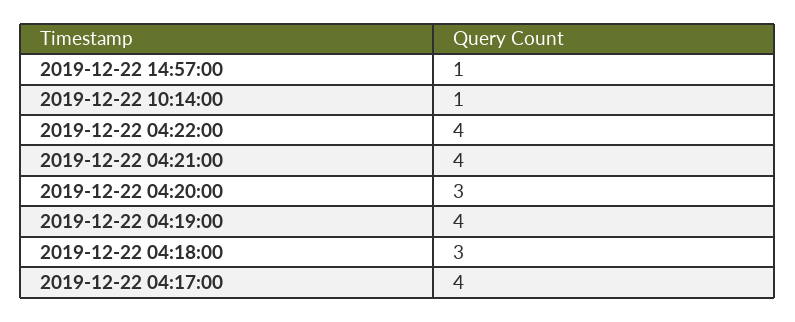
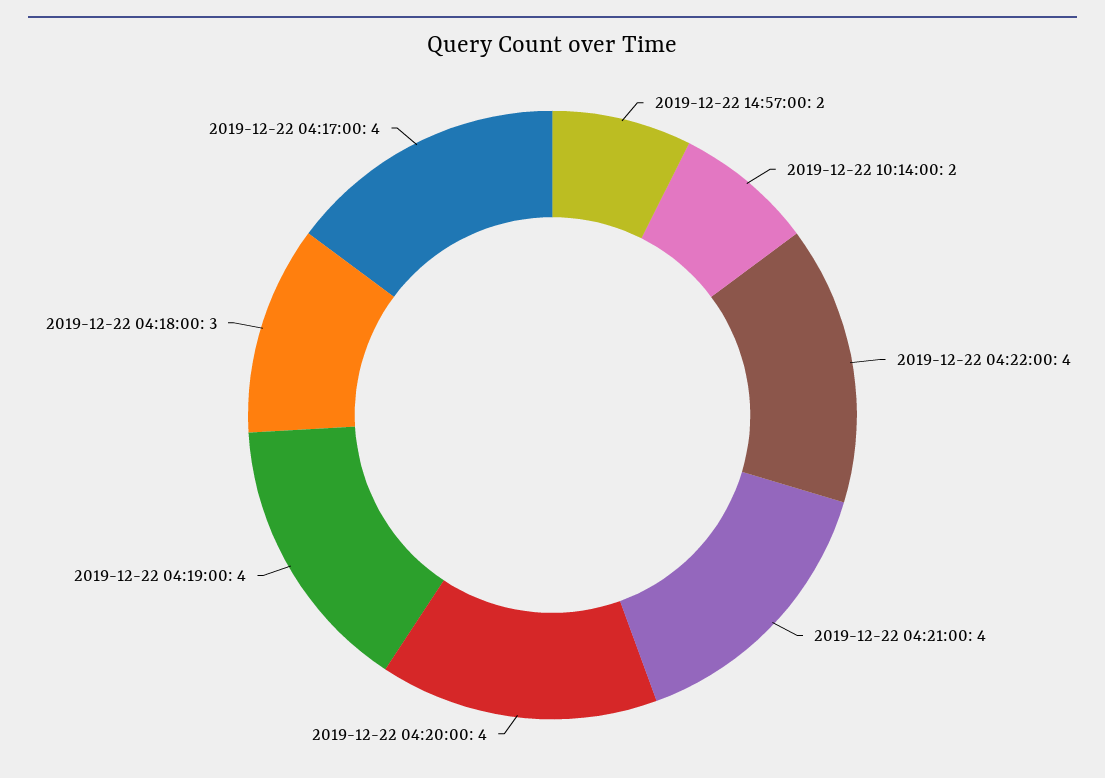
2019-12-22 14:57:00: 1 -> 2
2019-12-22 10:14:00: 1 -> 2
2019-12-22 04:20:00: 3 -> 4

